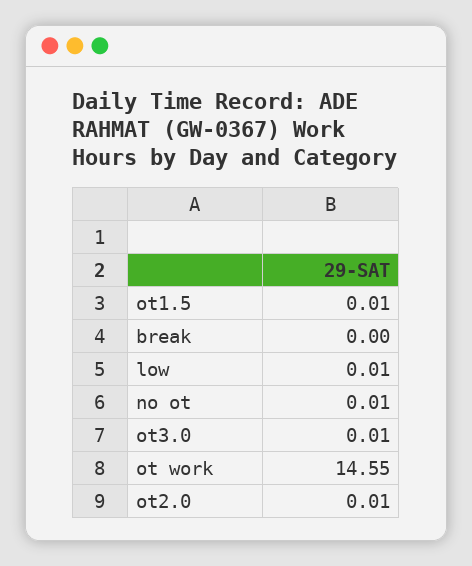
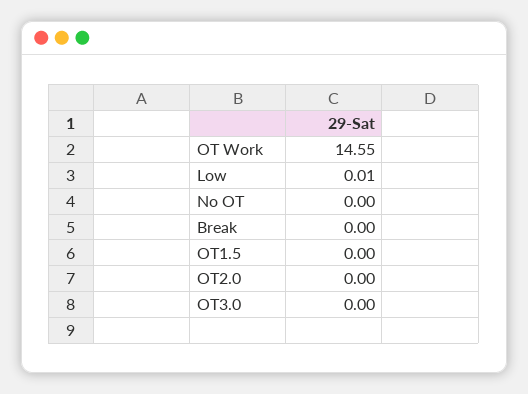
ot1.5: 0.01 -> 0
no ot: 0.01 -> 0
ot3.0: 0.01 -> 0
ot2.0: 0.01 -> 0

